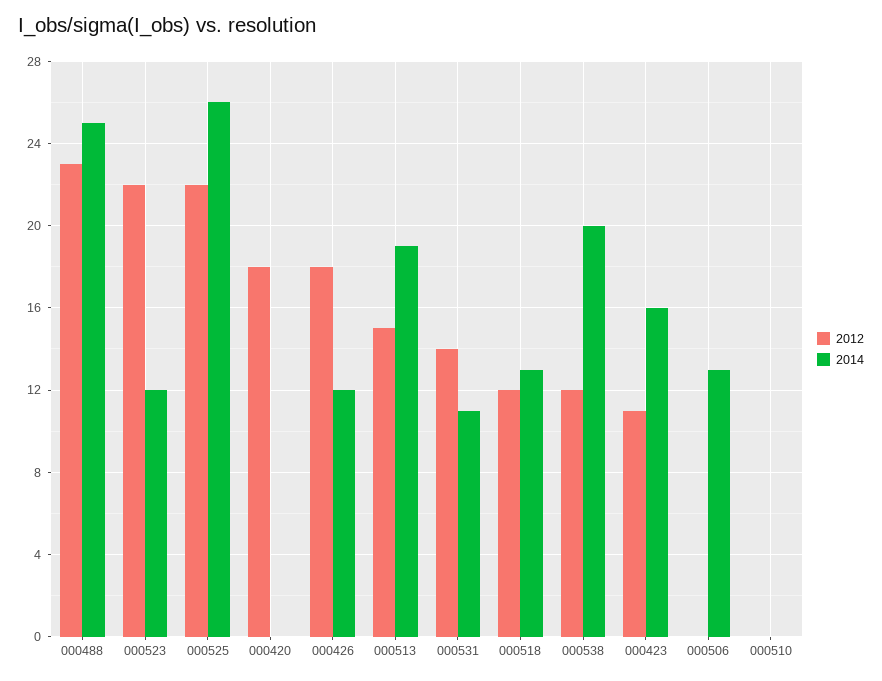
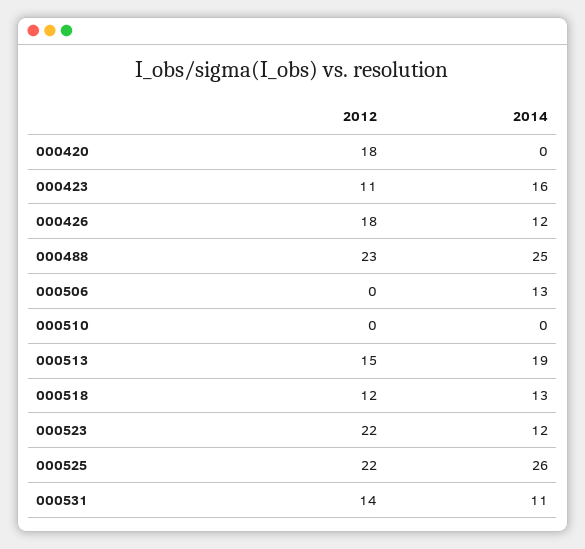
2012, 000538: 12 -> none
2014, 000538: 20 -> none

